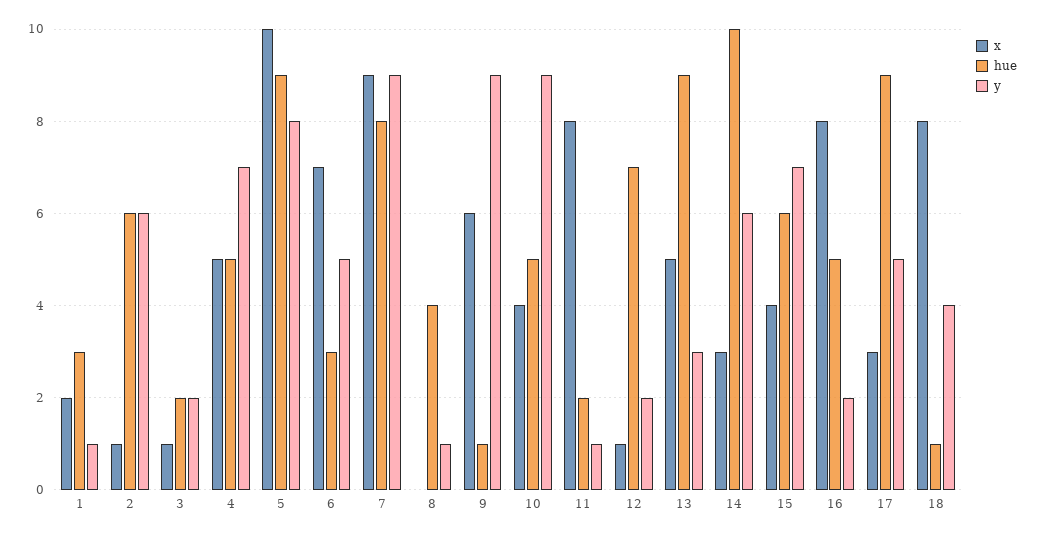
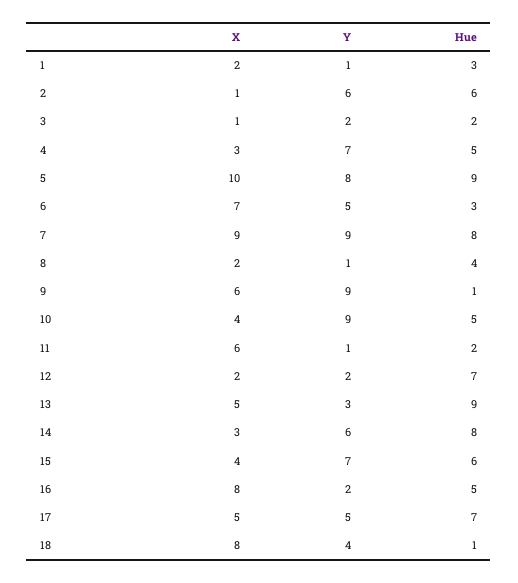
x, 4: 5 -> 3
x, 8: 0 -> 2
x, 11: 8 -> 6
x, 12: 1 -> 2
hue, 14: 10 -> 8
x, 17: 3 -> 5
hue, 17: 9 -> 7

